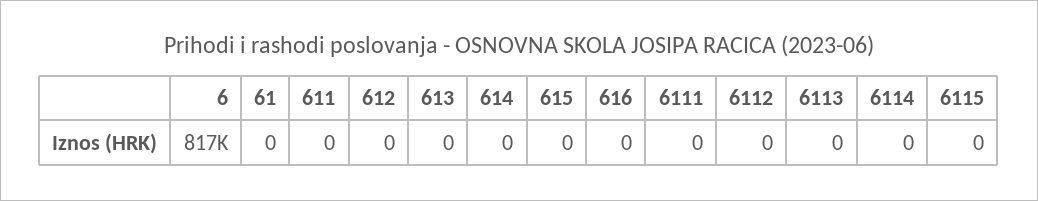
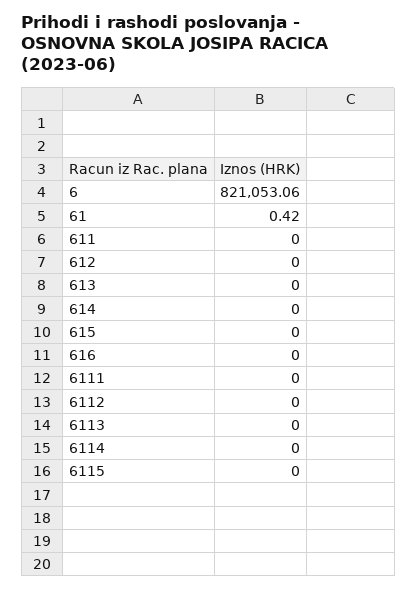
6: 817000 -> 821053.06
61: 0 -> 0.42

